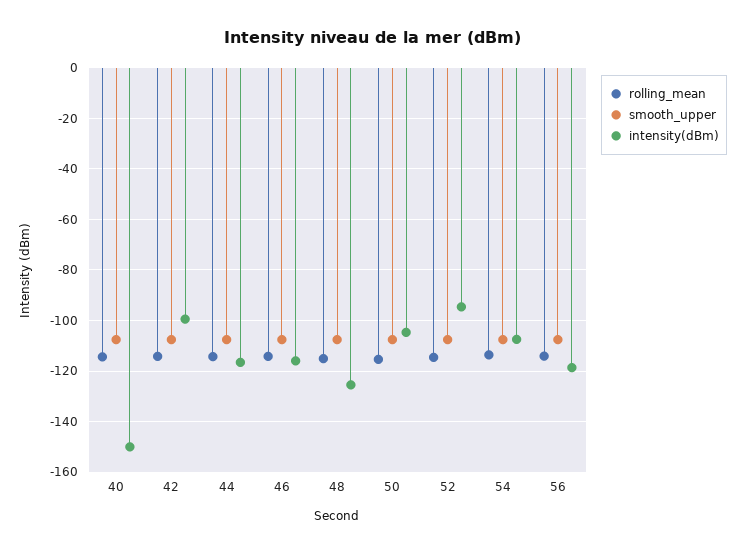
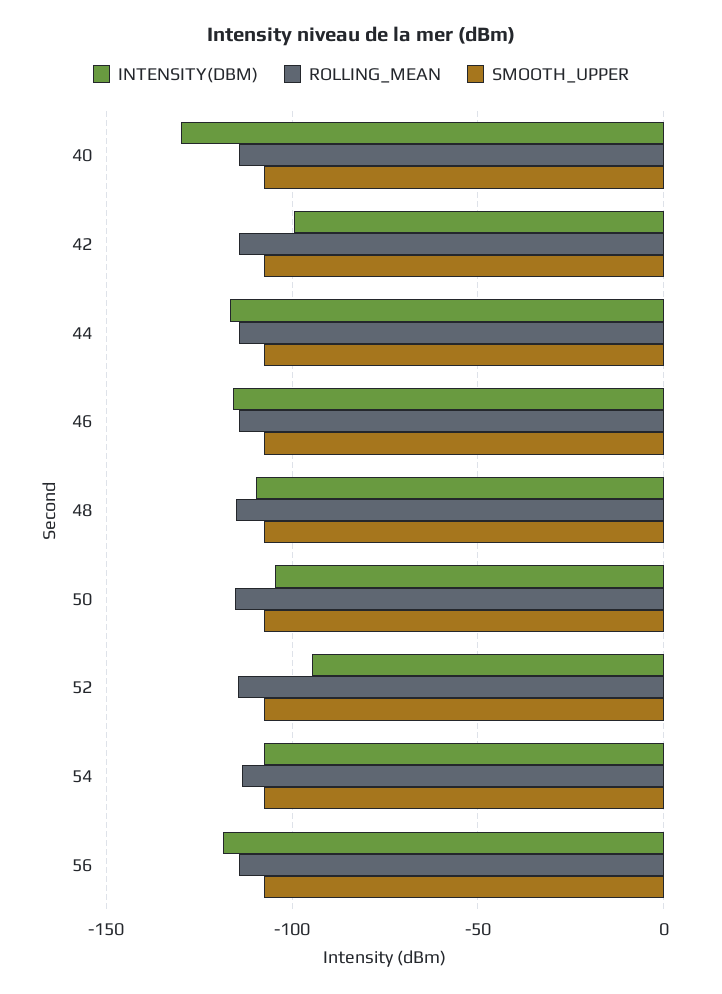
intensity(dBm), 40: -150 -> -130
intensity(dBm), 48: -125 -> -110

